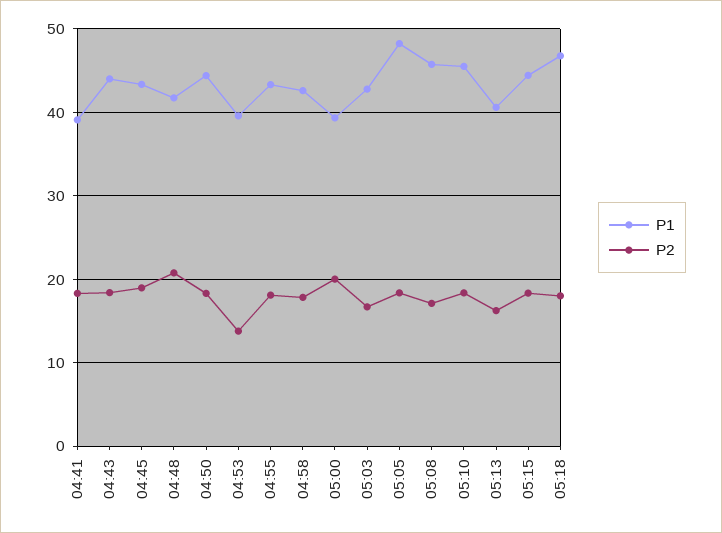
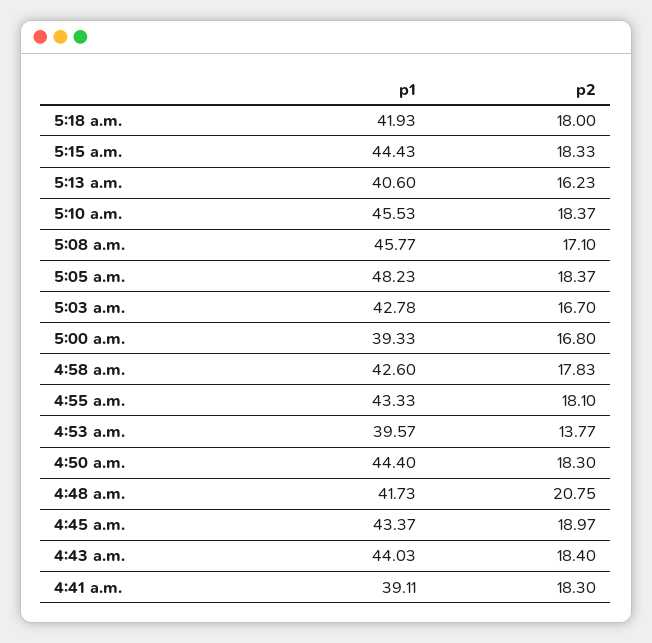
P2, 05:00: 20 -> 16.8
P1, 05:18: 47 -> 41.93

